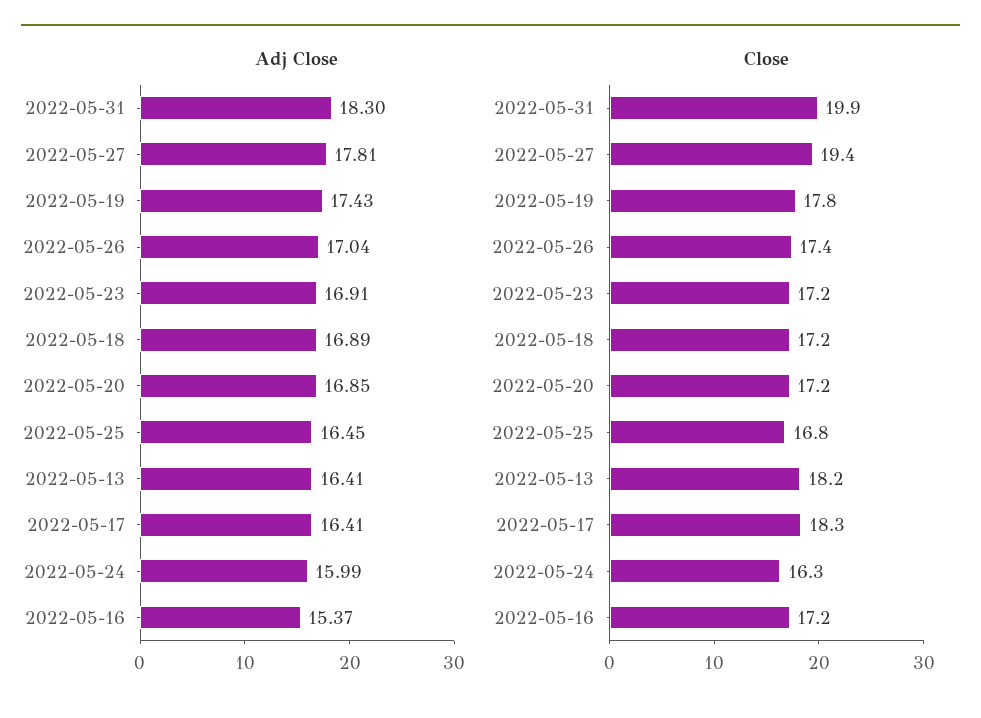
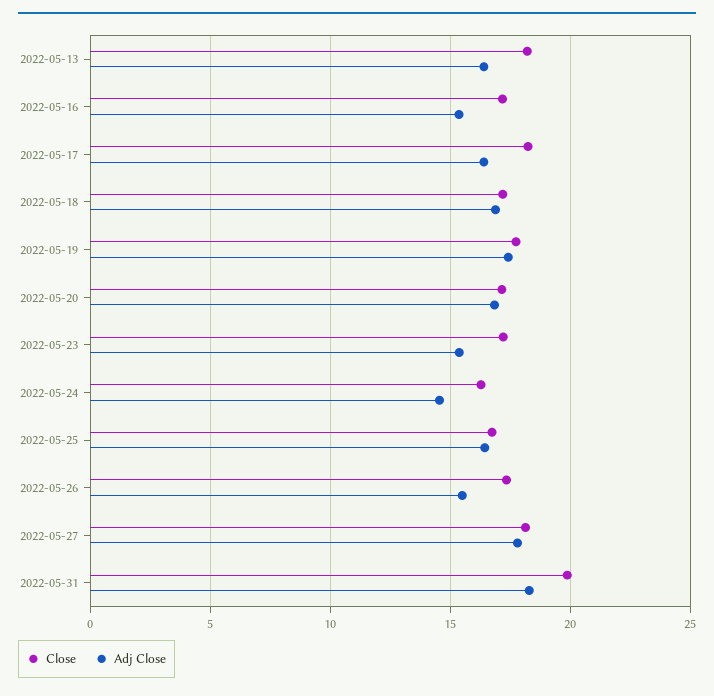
Adj Close, 2022-05-26: 17.04 -> 15.5
Adj Close, 2022-05-23: 16.91 -> 15.5
Adj Close, 2022-05-24: 15.99 -> 14.5
Close, 2022-05-27: 19.4 -> 18

